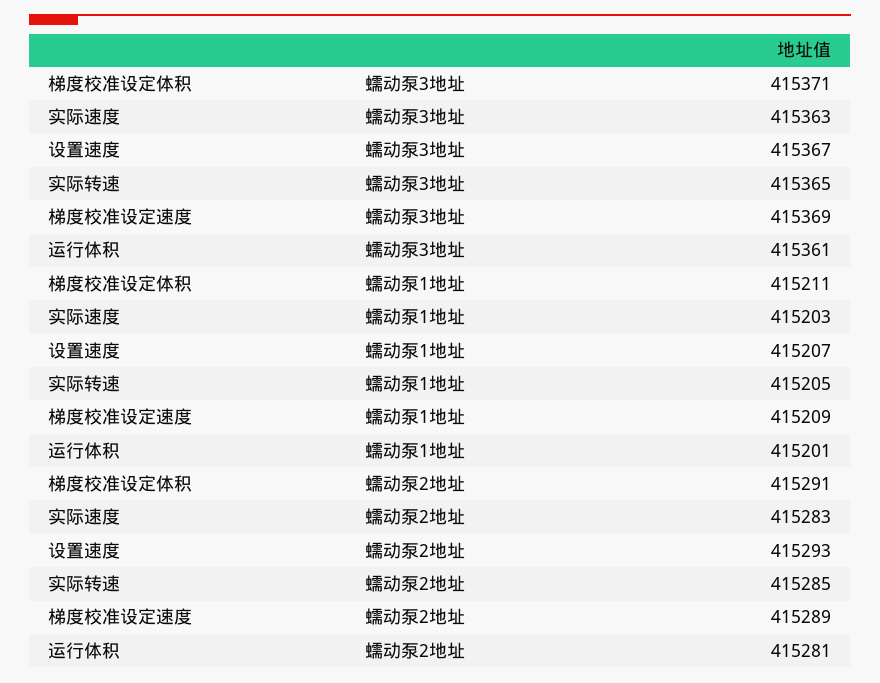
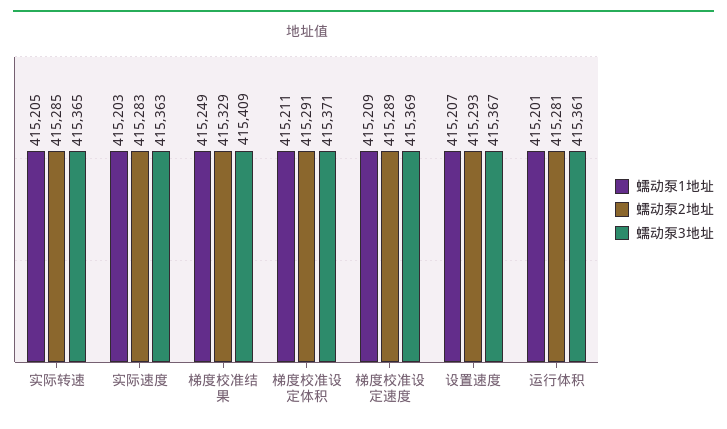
蠕动泵1地址, 梯度校准结果: none -> 415249
蠕动泵2地址, 梯度校准结果: none -> 415329
蠕动泵3地址, 梯度校准结果: none -> 415409

